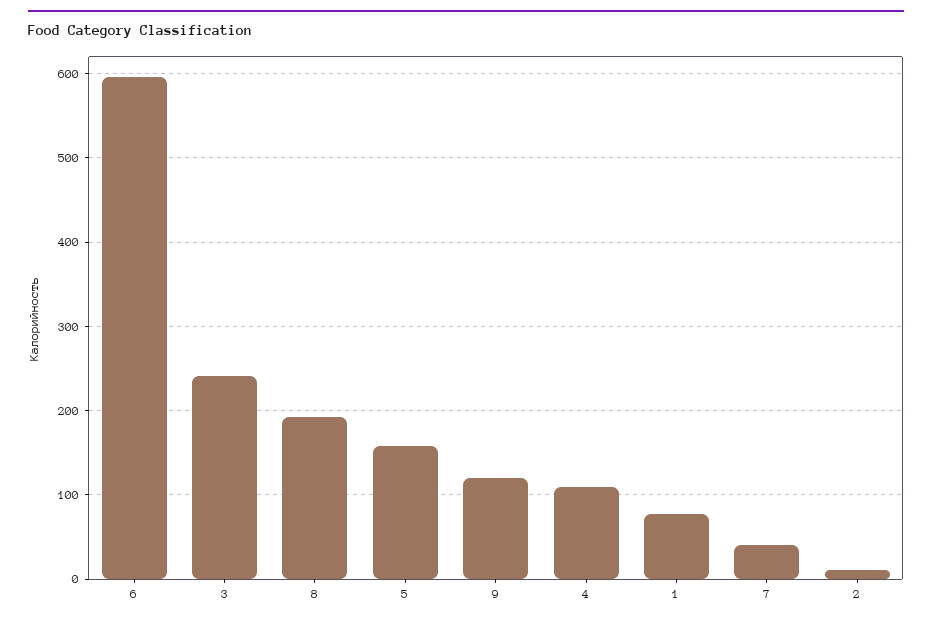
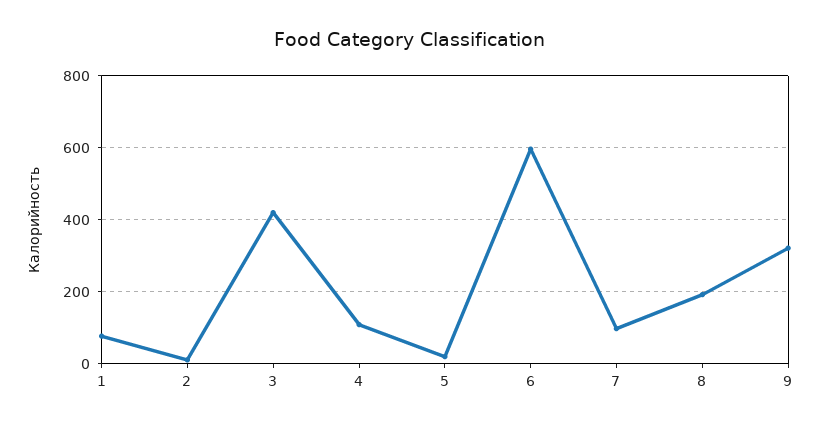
3: 240 -> 420
5: 160 -> 20
9: 120 -> 320
7: 40 -> 100

